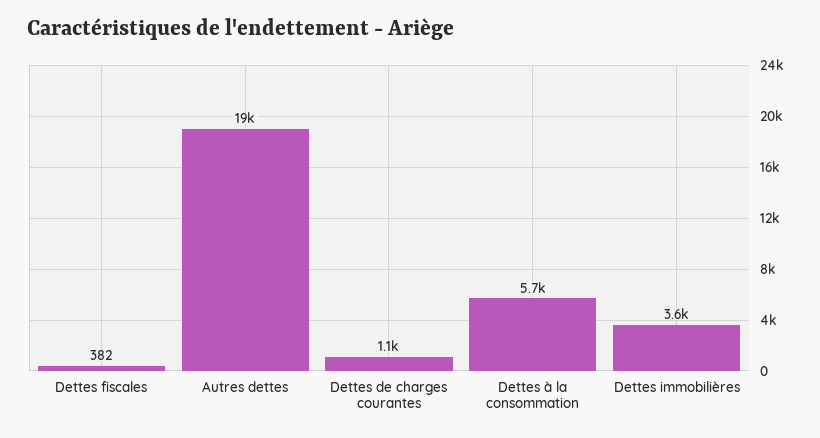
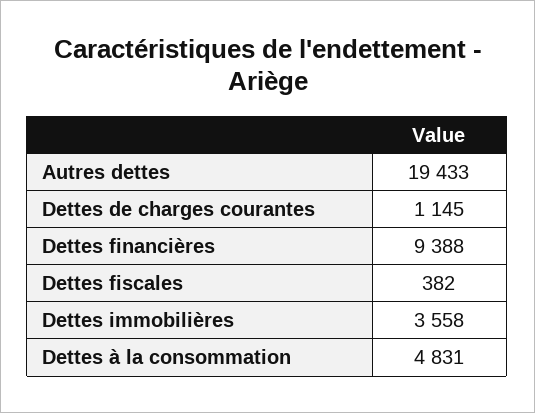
Dettes à la consommation: 5700 -> 4831
Dettes financières: none -> 9388

